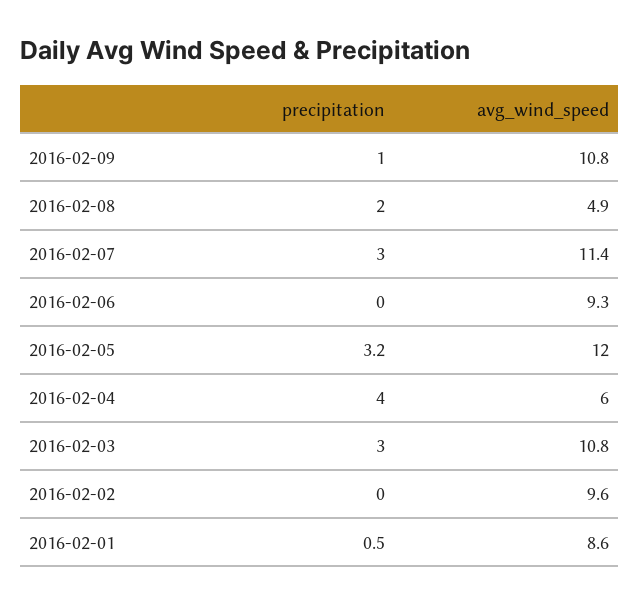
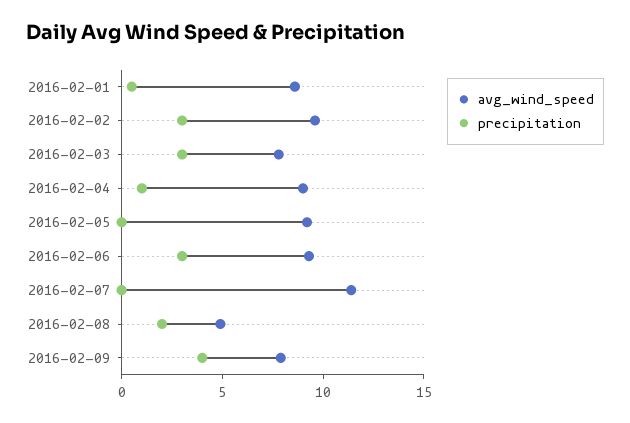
precipitation, 2016-02-09: 1 -> 4
avg_wind_speed, 2016-02-09: 10.8 -> 8
precipitation, 2016-02-07: 3 -> 0
precipitation, 2016-02-06: 0 -> 3
precipitation, 2016-02-05: 3.2 -> 0
avg_wind_speed, 2016-02-05: 12 -> 9
precipitation, 2016-02-04: 4 -> 1
avg_wind_speed, 2016-02-04: 6 -> 9
avg_wind_speed, 2016-02-03: 10.8 -> 8
precipitation, 2016-02-02: 0 -> 3

